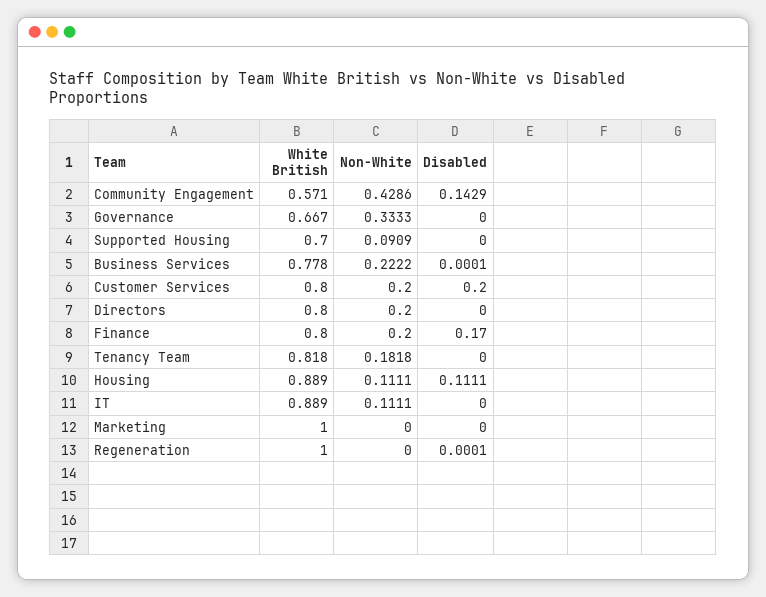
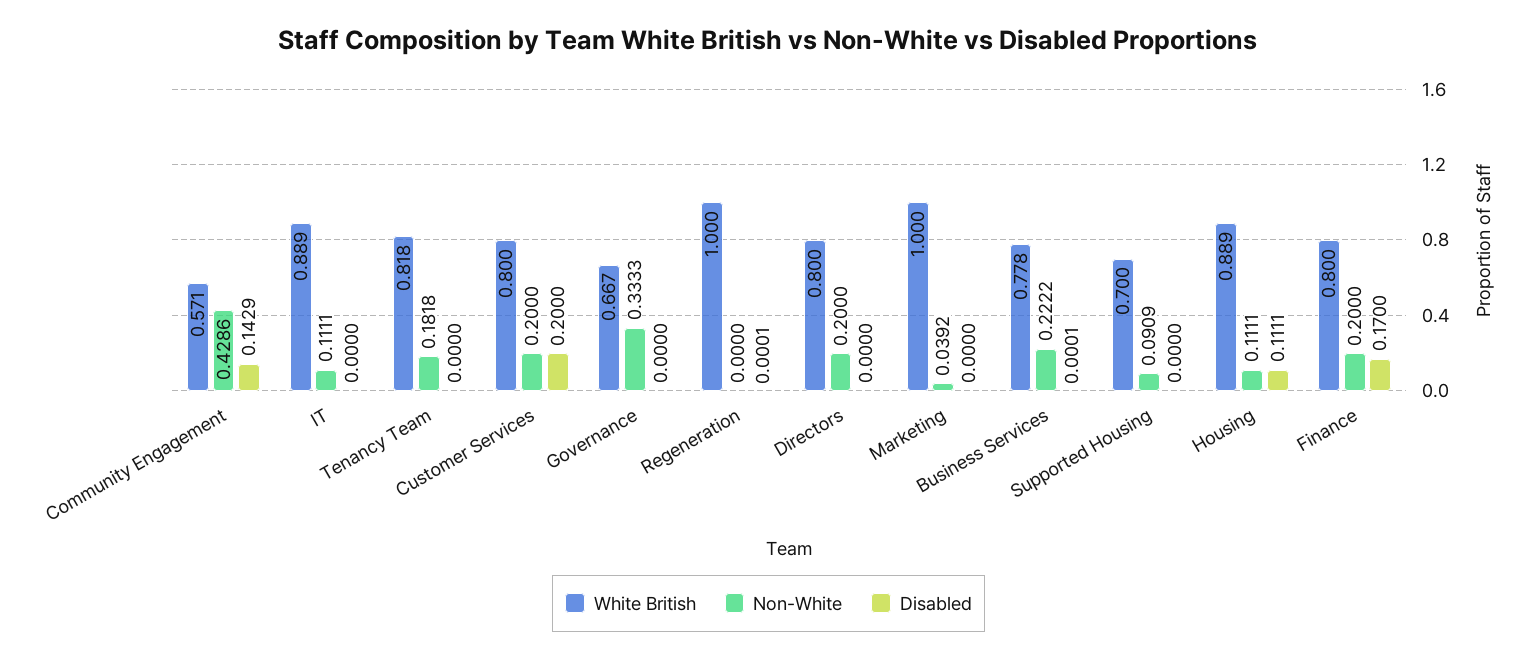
Non-White, Marketing: 0 -> 0.0392

